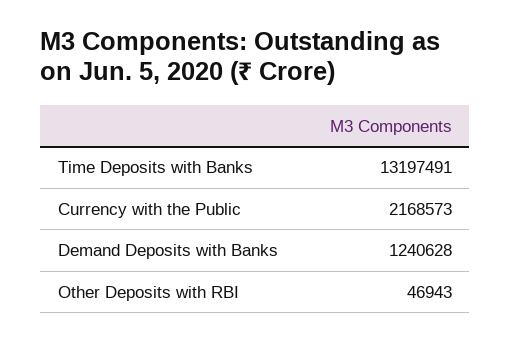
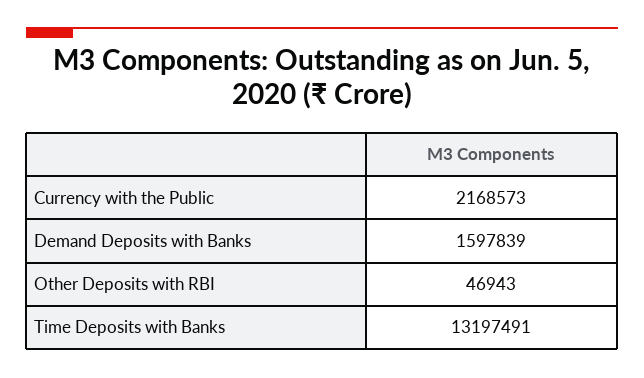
Demand Deposits with Banks: 1240628 -> 1597839

